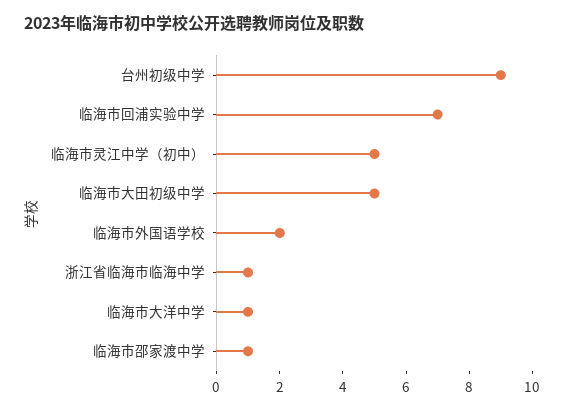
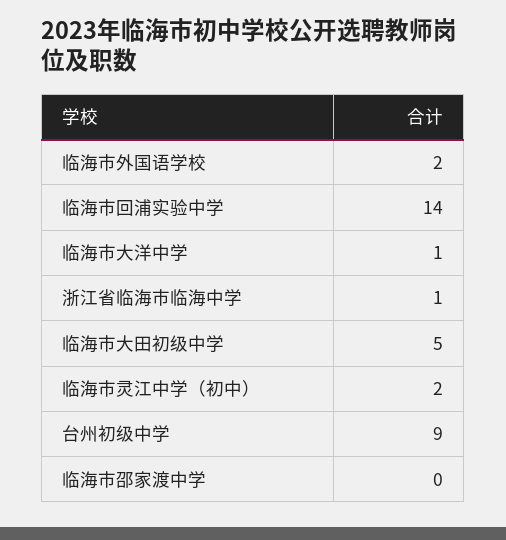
临海市回浦实验中学: 7 -> 14
临海市灵江中学（初中）: 5 -> 2
临海市邵家渡中学: 1 -> 0

